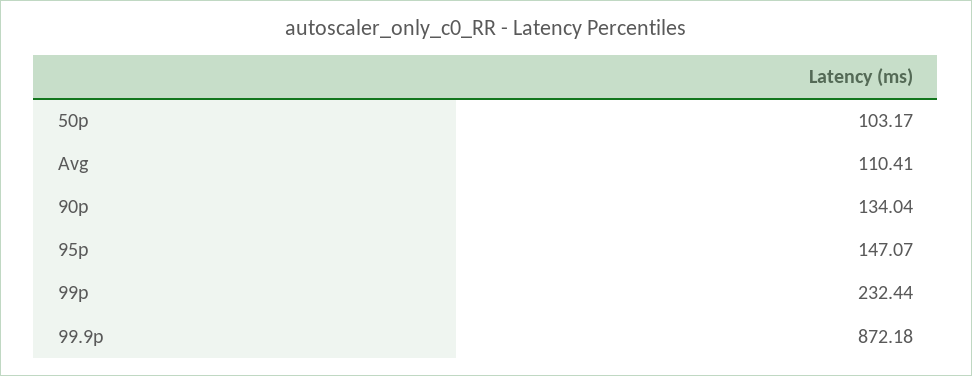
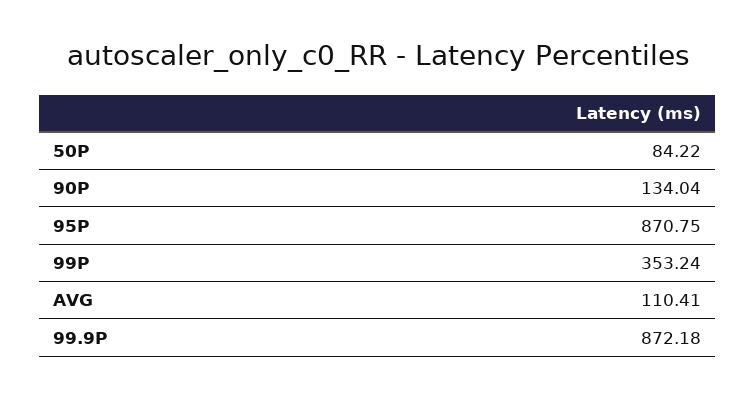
50p: 103.17 -> 84.22
95p: 147.07 -> 870.75
99p: 232.44 -> 353.24

